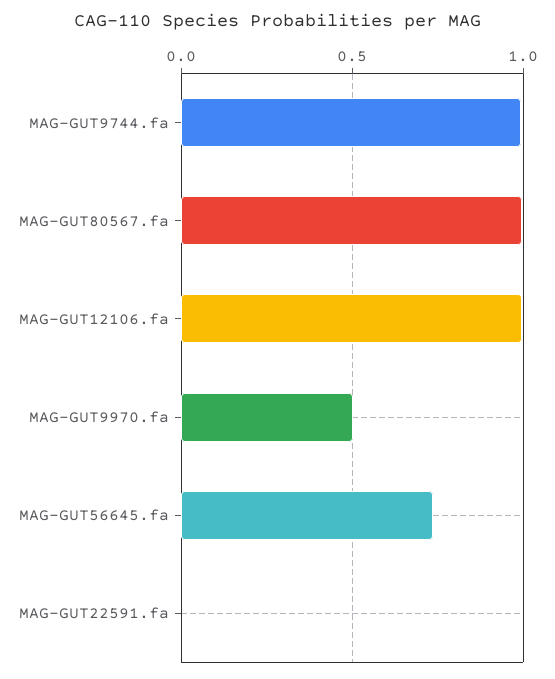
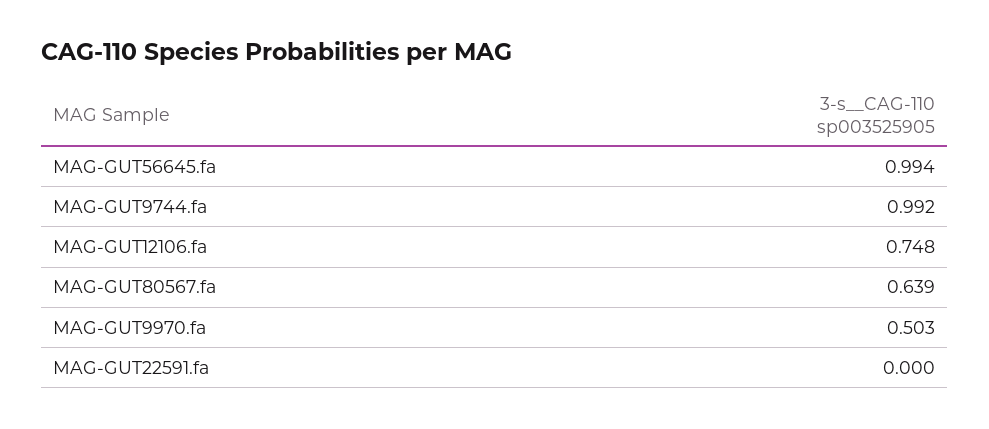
MAG-GUT80567.fa: 1 -> 0.639
MAG-GUT12106.fa: 1 -> 0.748
MAG-GUT56645.fa: 0.75 -> 0.994

